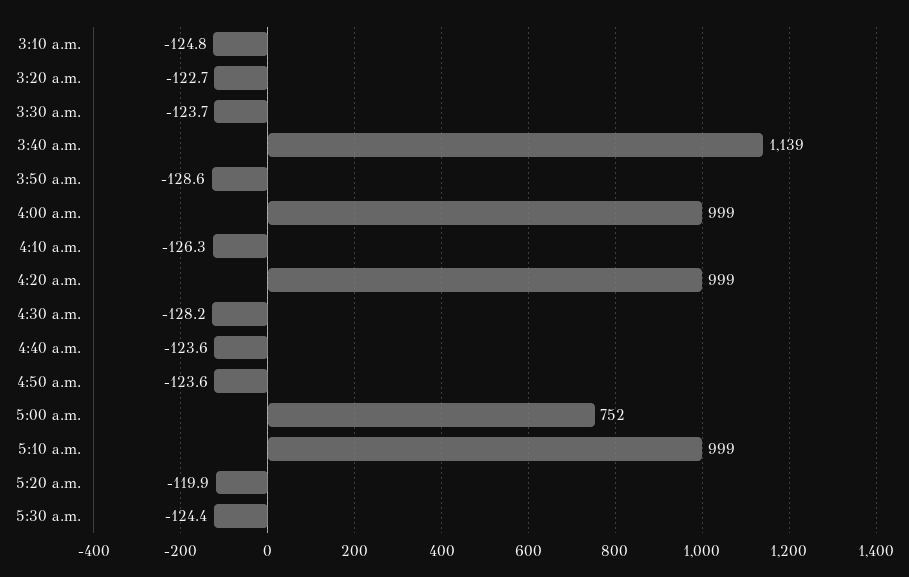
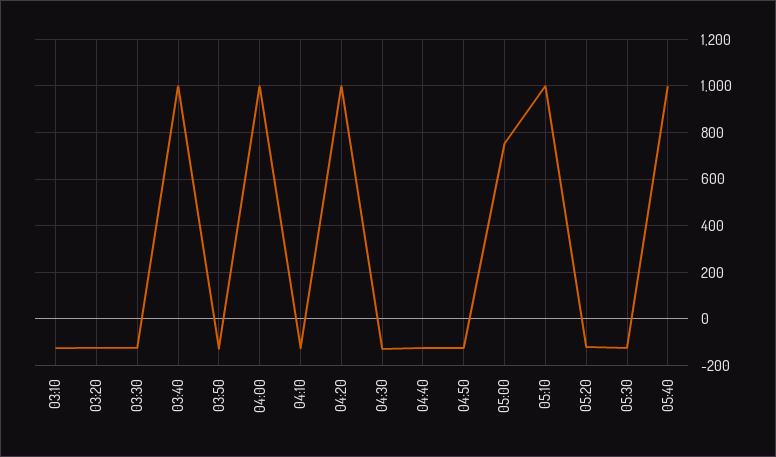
3:40 a.m.: 1139 -> 1000
05:40: none -> 1000

